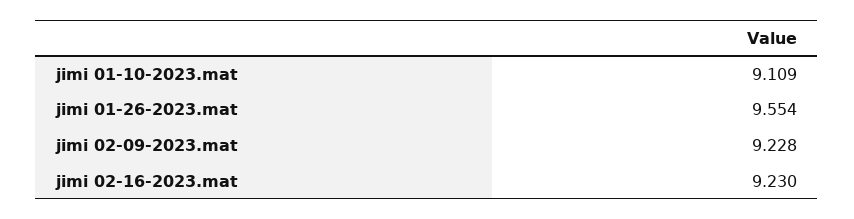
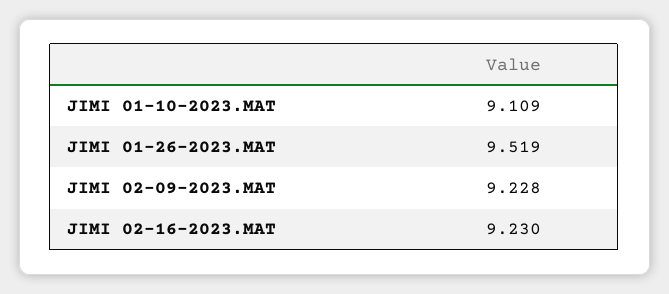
jimi 01-26-2023.mat: 9.554 -> 9.519

